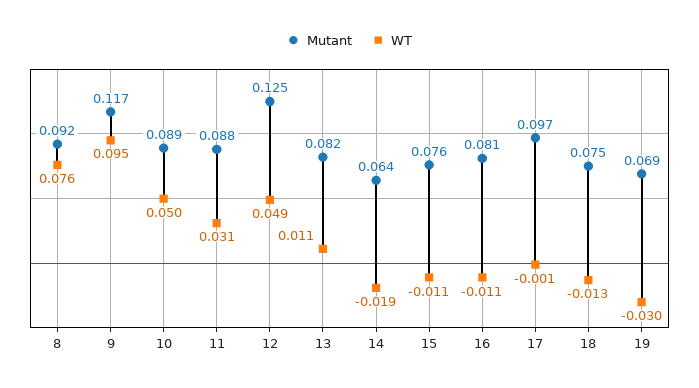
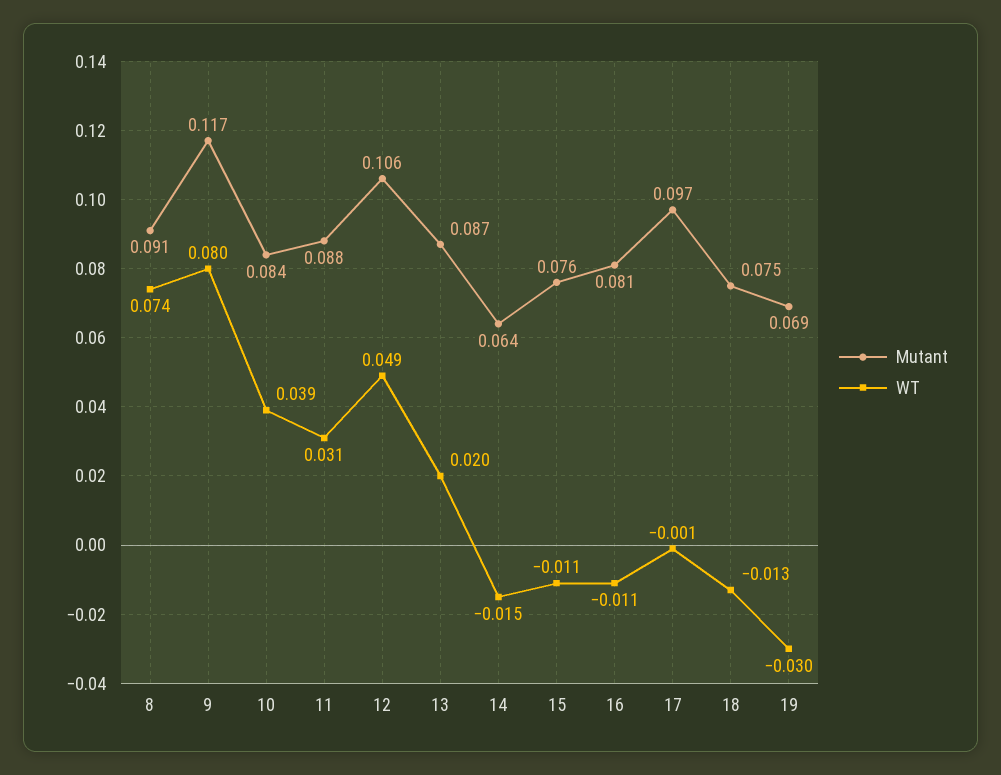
Mutant, 8: 0.092 -> 0.091
WT, 8: 0.076 -> 0.074
WT, 9: 0.095 -> 0.08
Mutant, 10: 0.089 -> 0.084
WT, 10: 0.05 -> 0.039
Mutant, 12: 0.125 -> 0.106
Mutant, 13: 0.082 -> 0.087
WT, 13: 0.011 -> 0.02
WT, 14: -0.019 -> -0.015

